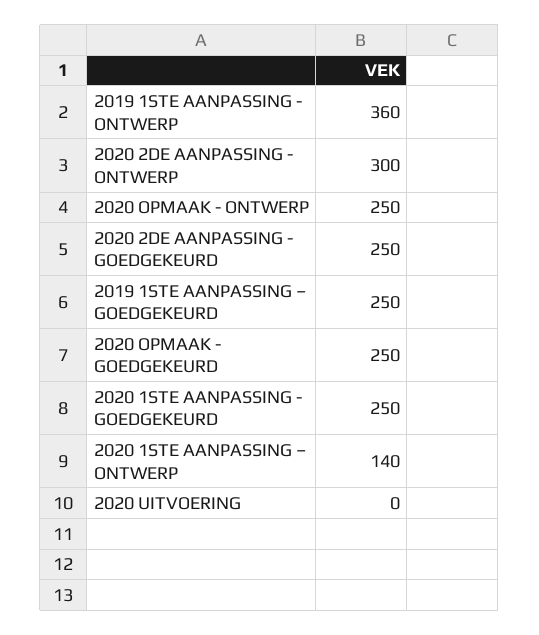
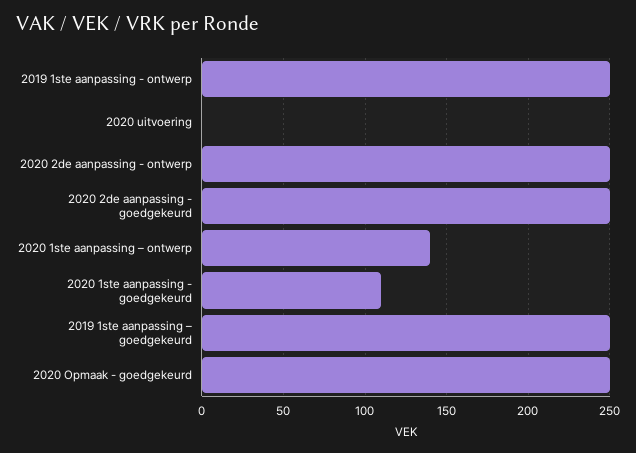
2019 1STE AANPASSING - ONTWERP: 360 -> 250
2020 2DE AANPASSING - ONTWERP: 300 -> 250
2020 OPMAAK - ONTWERP: 250 -> none
2020 1STE AANPASSING - GOEDGEKEURD: 250 -> 110

